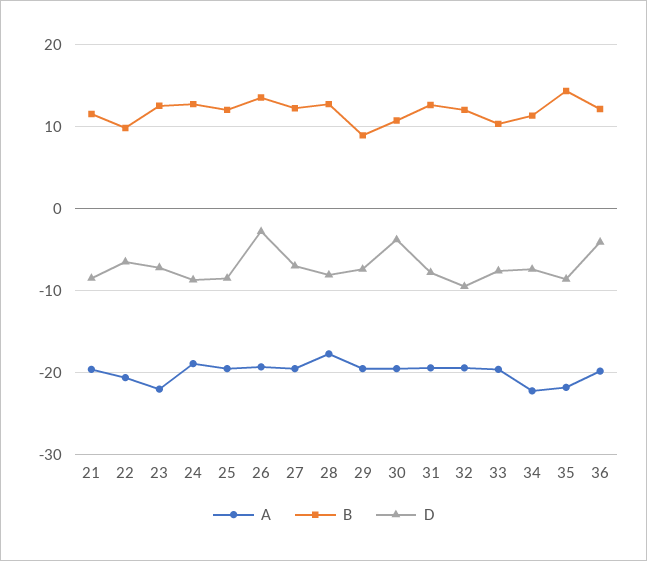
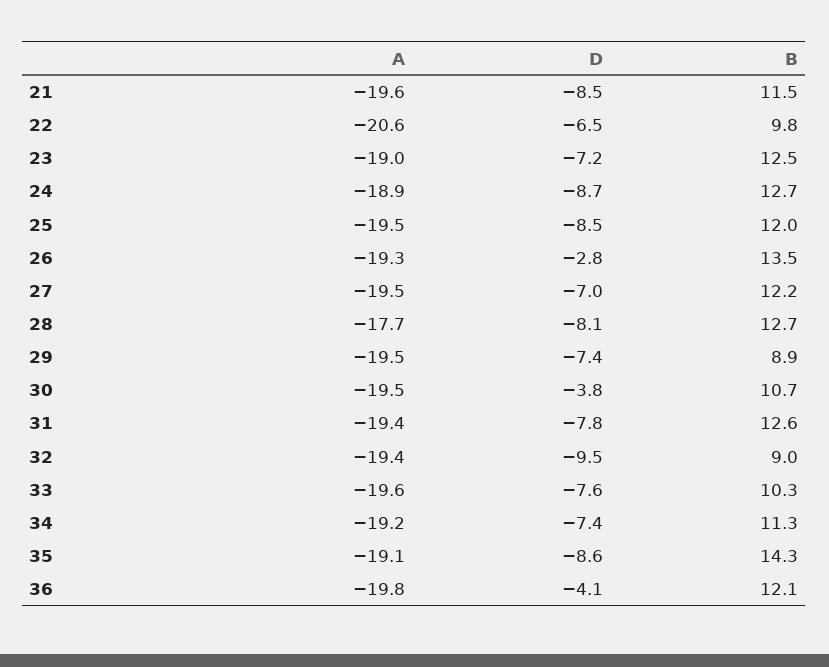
A, 23: -22 -> -19
B, 32: 12 -> 9
A, 34: -22 -> -19.2
A, 35: -22 -> -19.1

